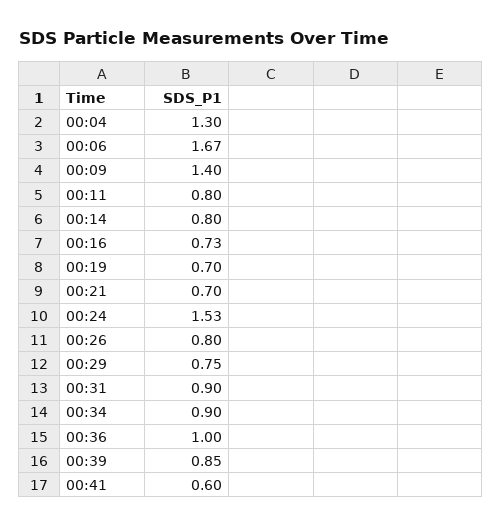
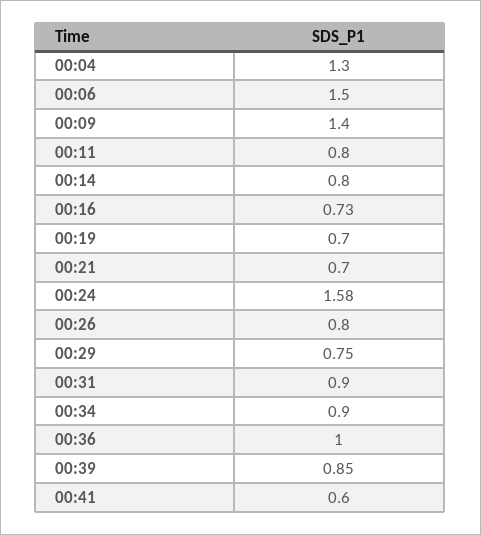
00:06: 1.67 -> 1.5
00:24: 1.53 -> 1.58

